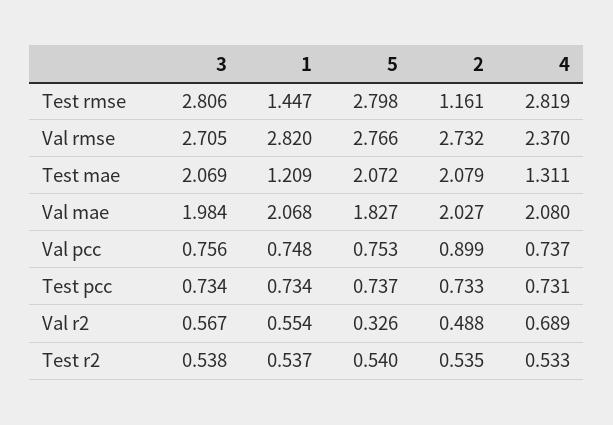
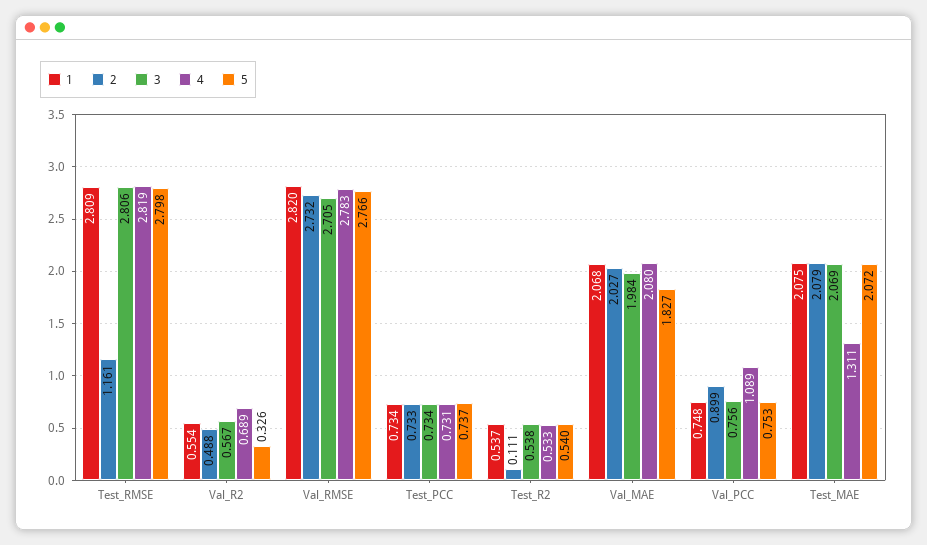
1, Test rmse: 1.447 -> 2.809
4, Val rmse: 2.37 -> 2.783
1, Test mae: 1.209 -> 2.075
4, Val pcc: 0.737 -> 1.089
2, Test r2: 0.535 -> 0.111

